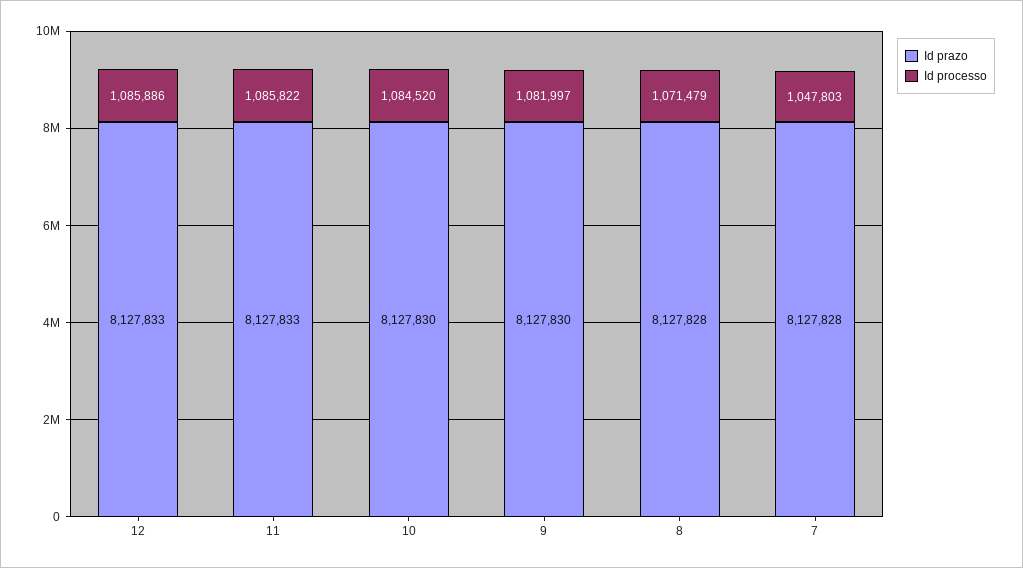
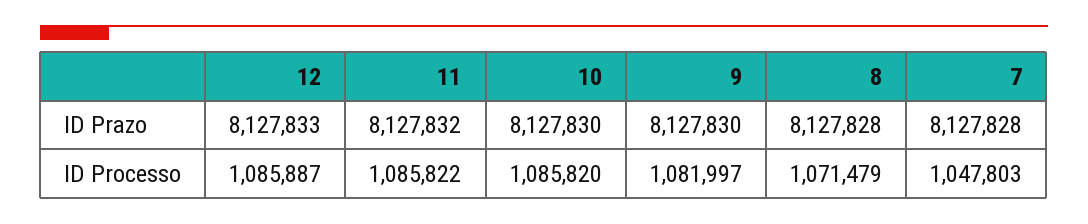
Id processo, 12: 1085886 -> 1085887
Id prazo, 11: 8127833 -> 8127832
Id processo, 10: 1084520 -> 1085820

